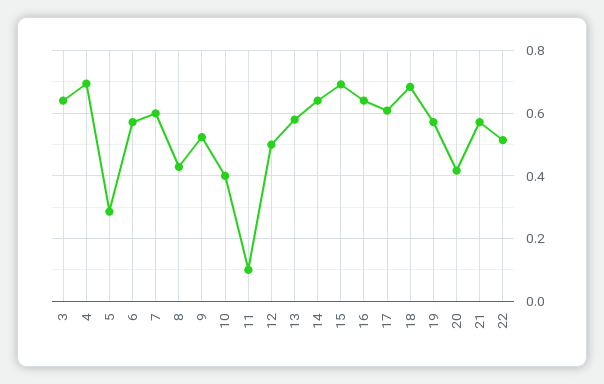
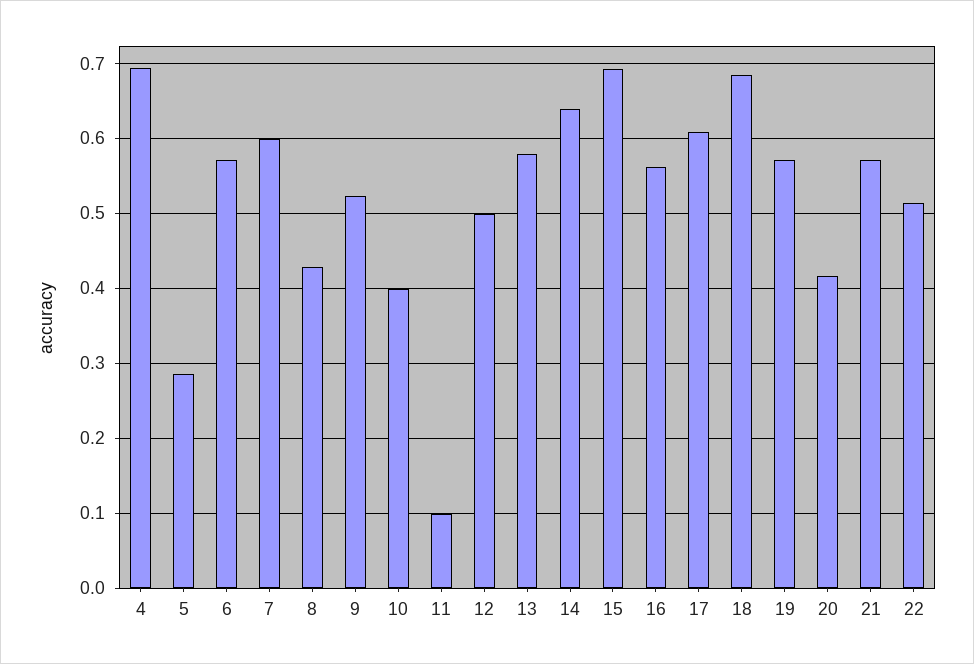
3: 0.64 -> none
16: 0.64 -> 0.56

